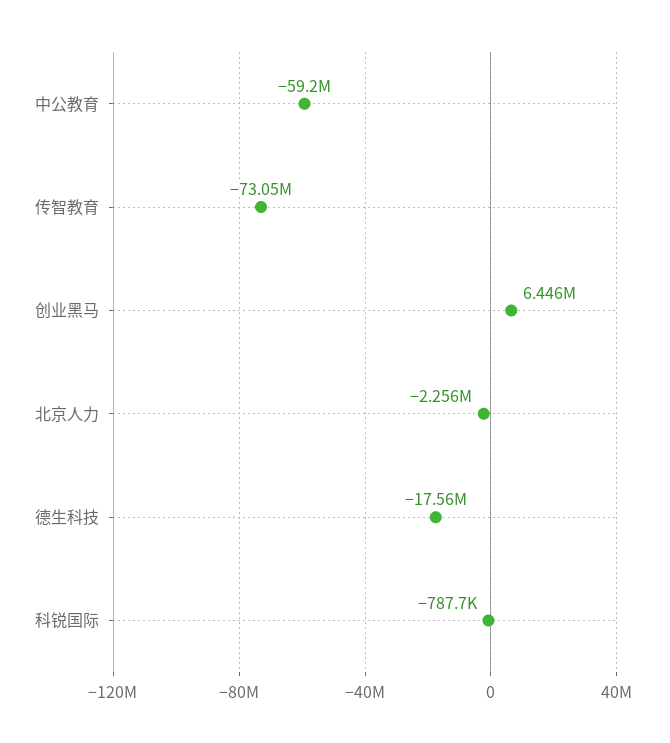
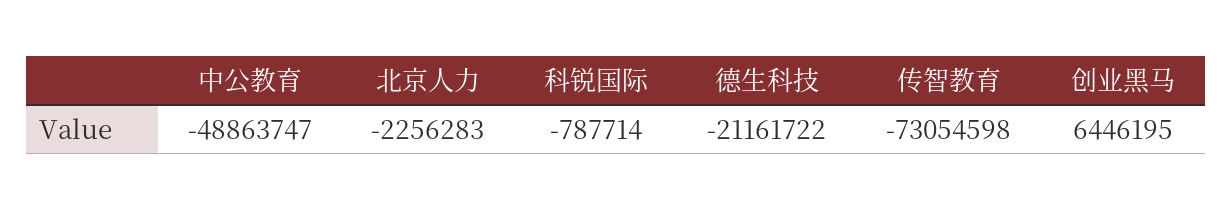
中公教育: -59200000 -> -48863747
德生科技: -17560000 -> -21161722

